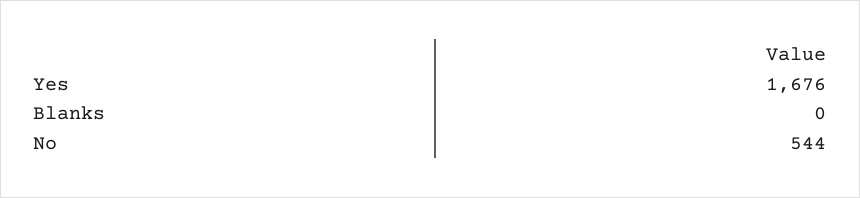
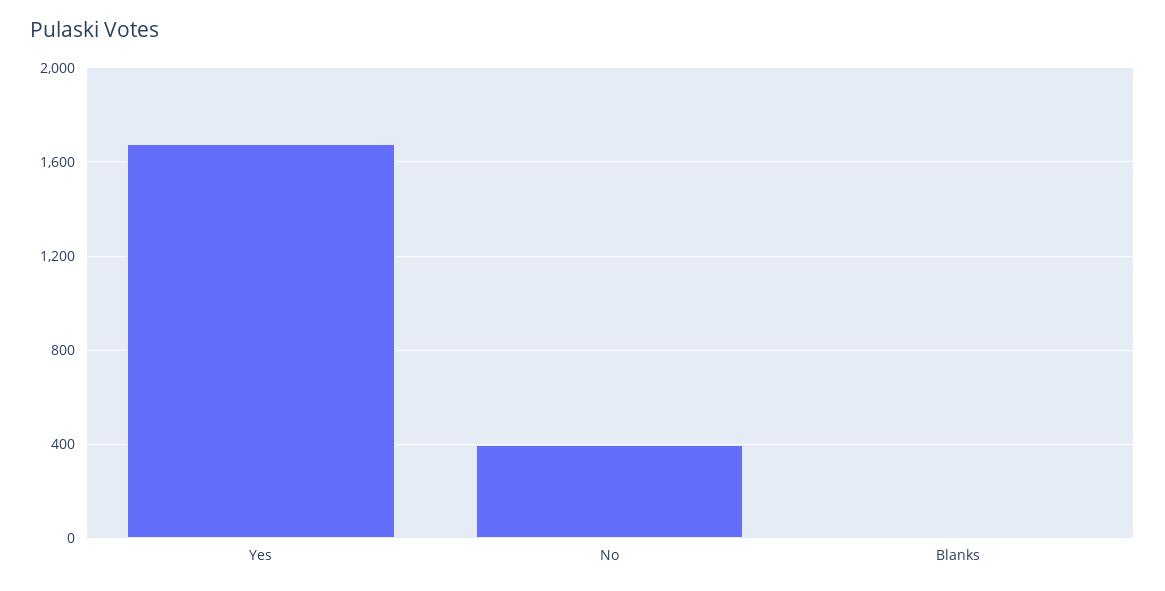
No: 544 -> 400

